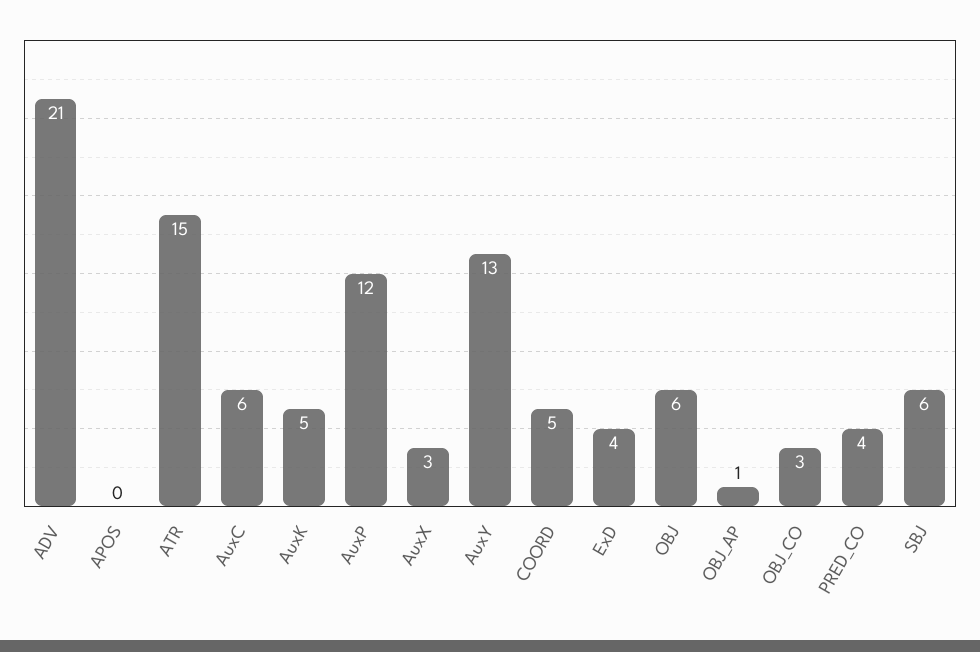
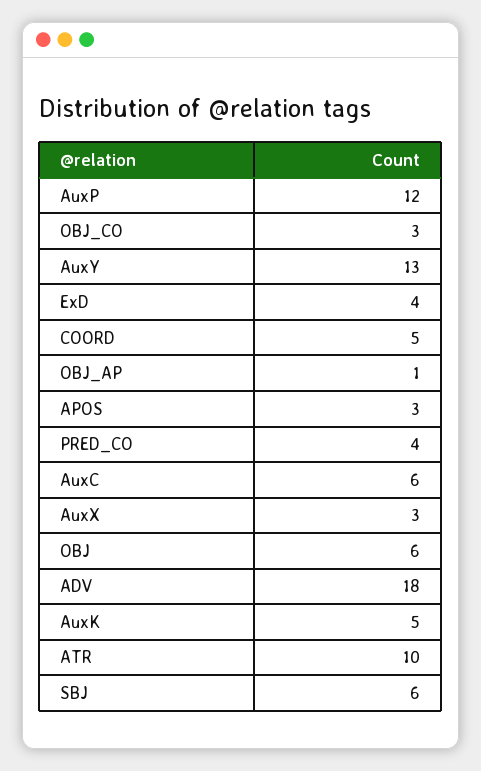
ADV: 21 -> 18
APOS: 0 -> 3
ATR: 15 -> 10

